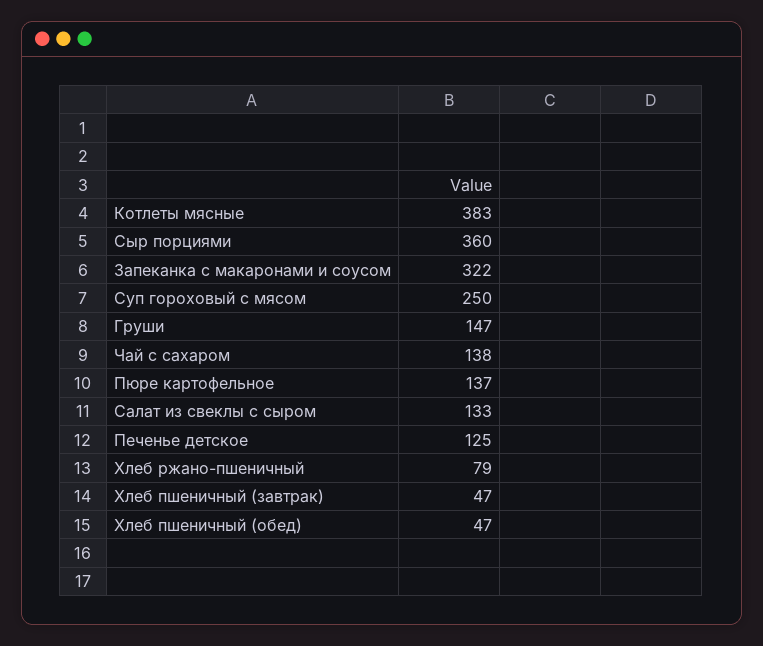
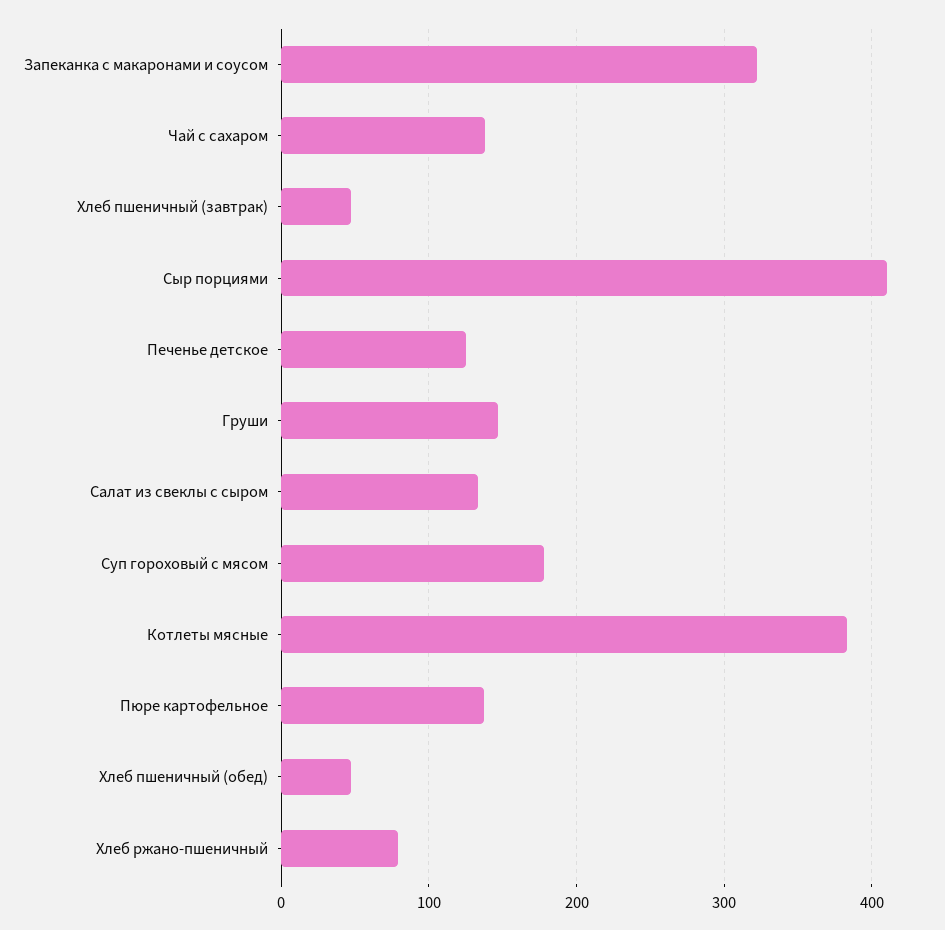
Сыр порциями: 360 -> 410
Суп гороховый с мясом: 250 -> 180

